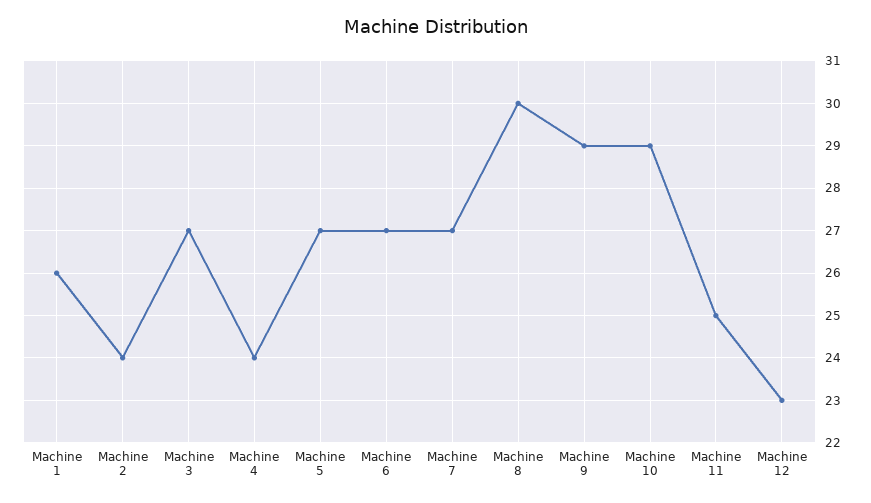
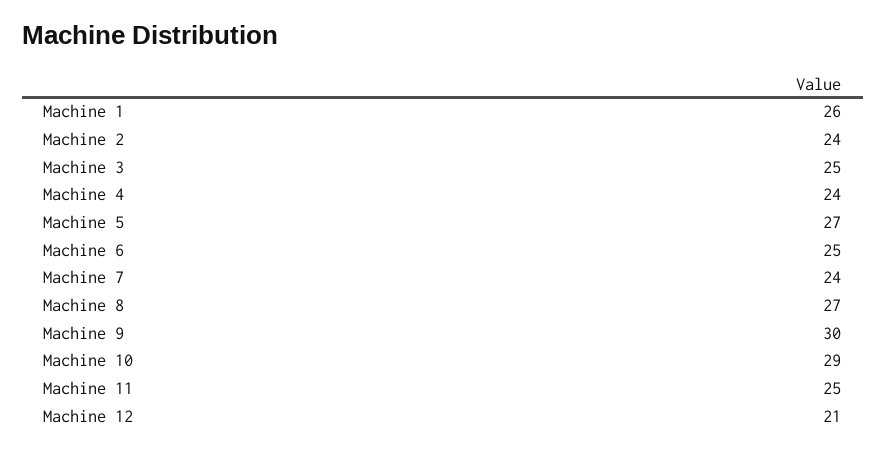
Machine 3: 27 -> 25
Machine 6: 27 -> 25
Machine 7: 27 -> 24
Machine 8: 30 -> 27
Machine 9: 29 -> 30
Machine 12: 23 -> 21

